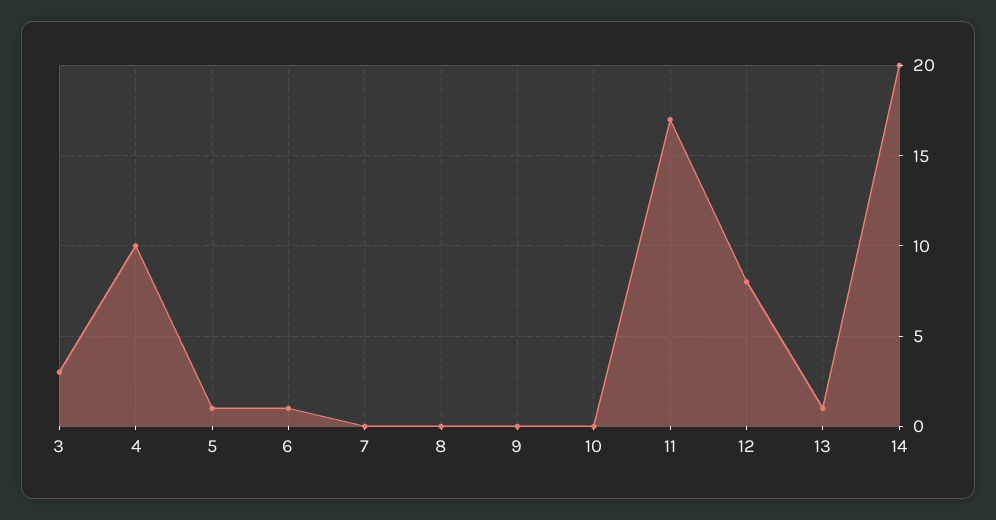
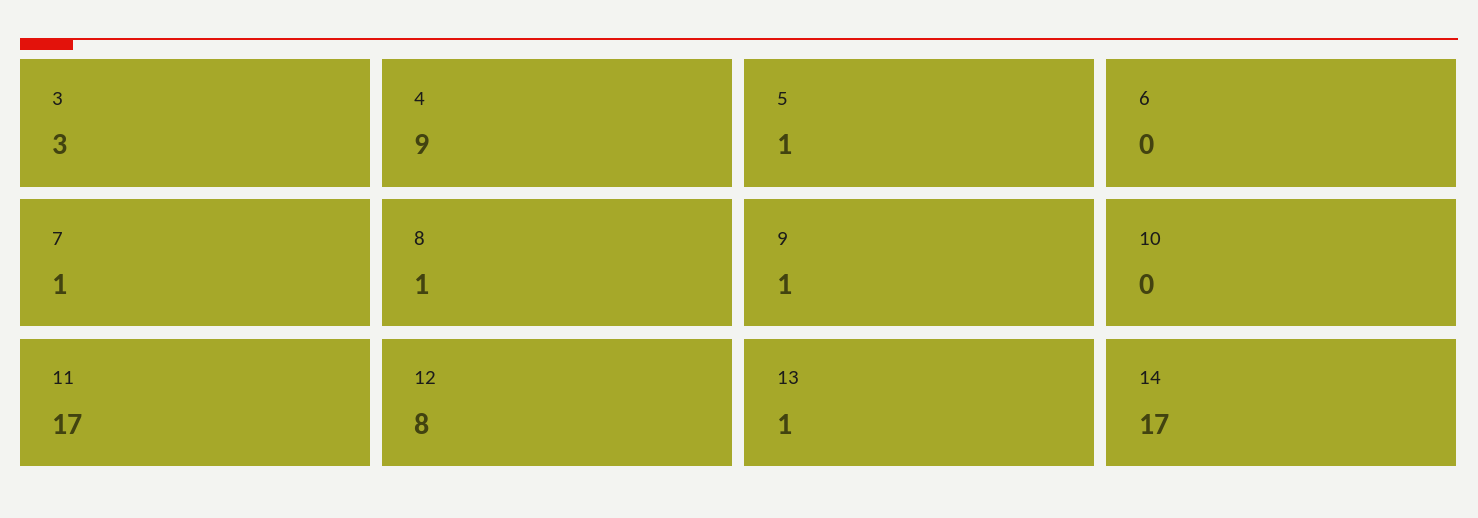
4: 10 -> 9
6: 1 -> 0
7: 0 -> 1
8: 0 -> 1
9: 0 -> 1
14: 20 -> 17

